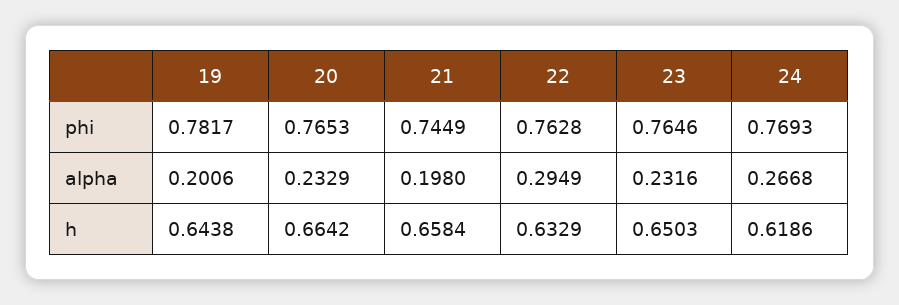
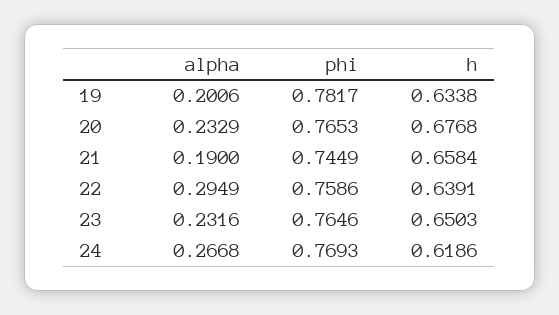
22, phi: 0.7628 -> 0.7586
21, alpha: 0.198 -> 0.19
19, h: 0.6438 -> 0.6338
20, h: 0.6642 -> 0.6768
22, h: 0.6329 -> 0.6391

